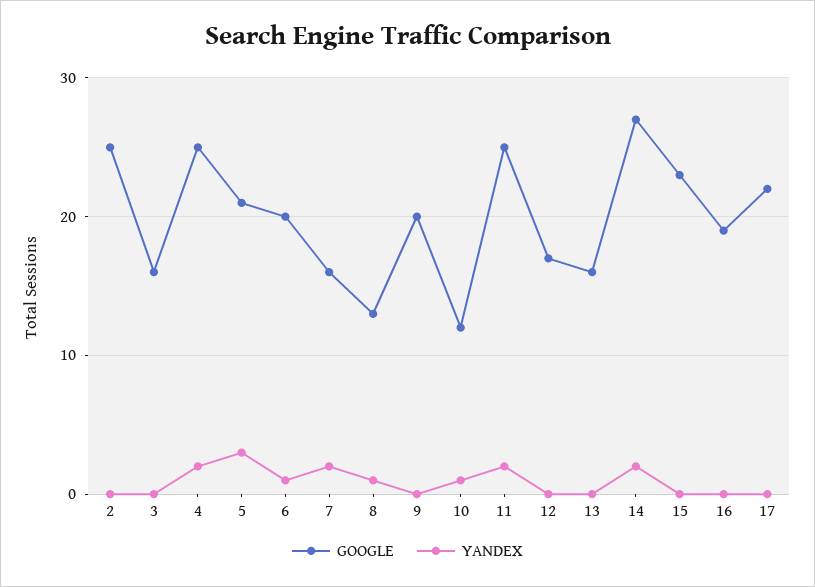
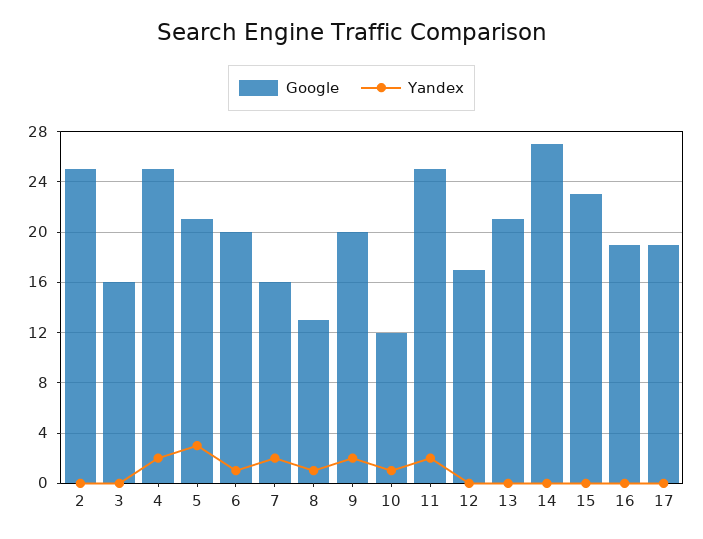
YANDEX, 9: 0 -> 2
GOOGLE, 13: 16 -> 21
YANDEX, 14: 2 -> 0
GOOGLE, 17: 22 -> 19

